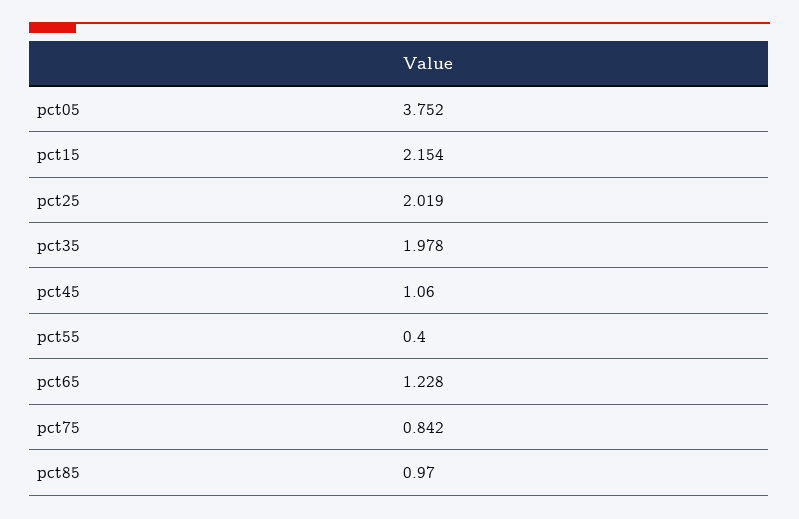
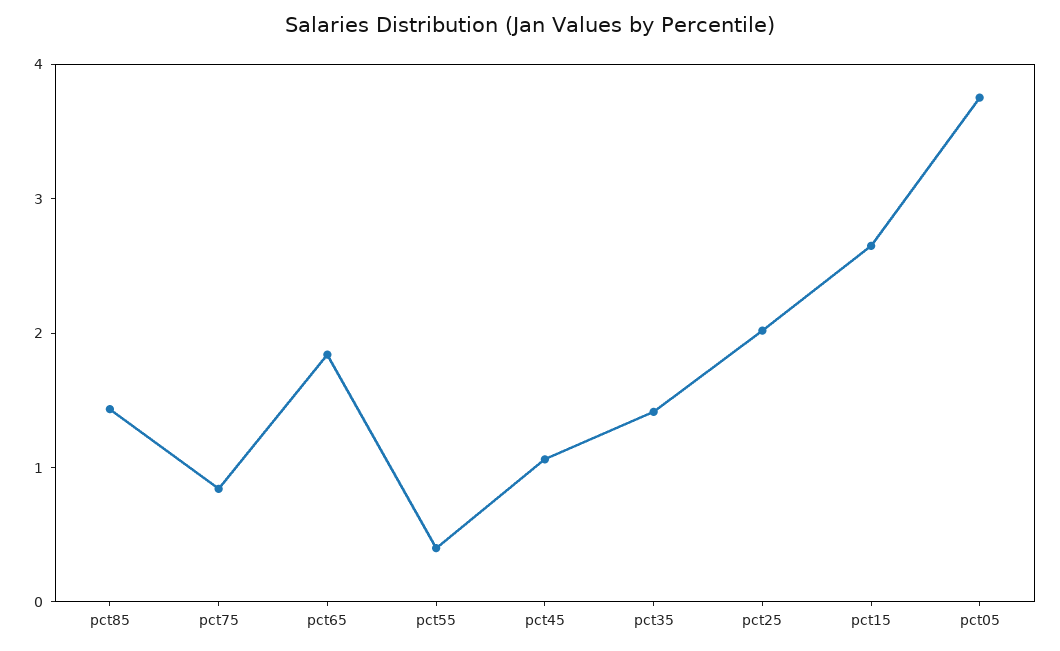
pct15: 2.154 -> 2.6
pct35: 1.978 -> 1.4
pct65: 1.228 -> 1.8
pct85: 0.97 -> 1.4

